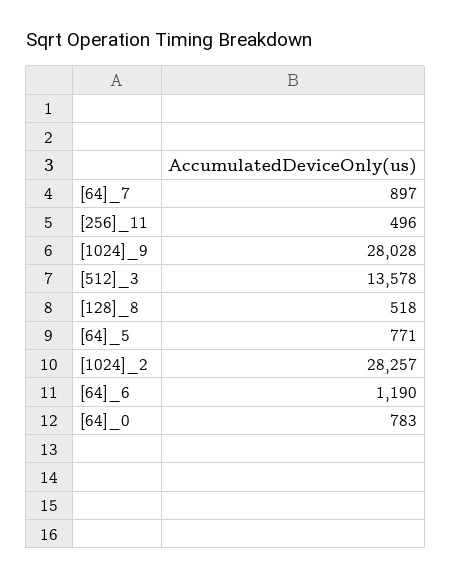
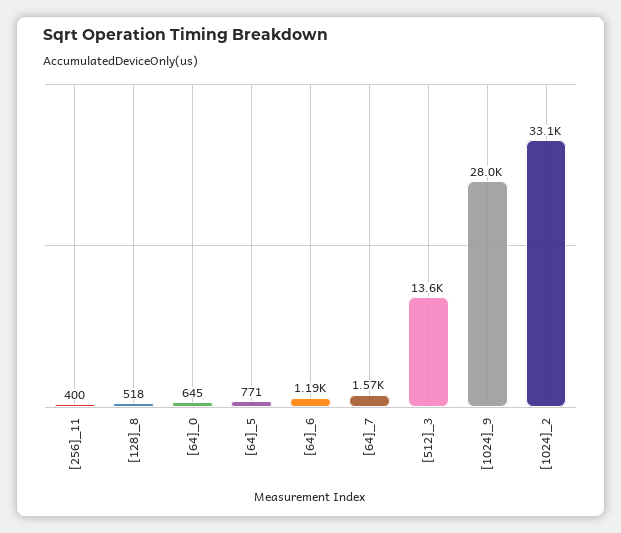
[64]_7: 897 -> 1570
[256]_11: 496 -> 400
[1024]_2: 28257 -> 33100
[64]_0: 783 -> 645

